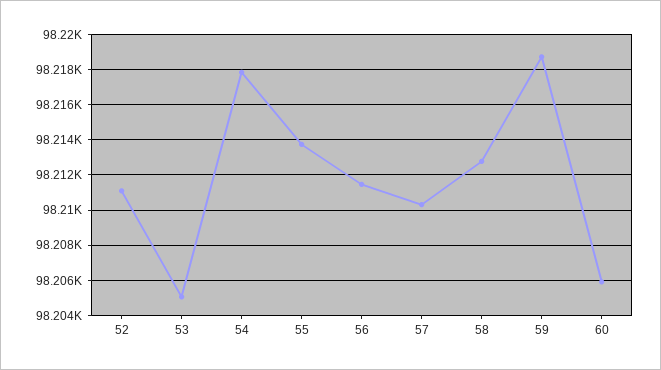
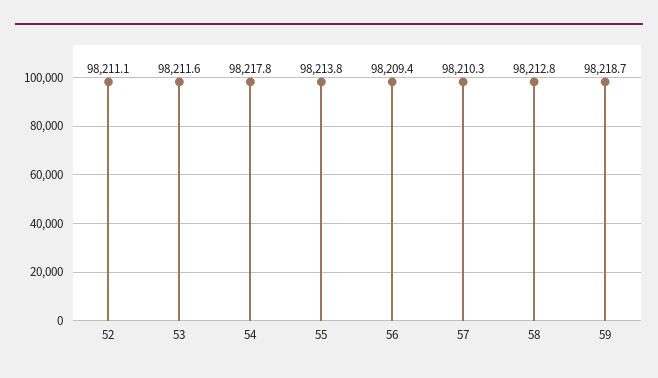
53: 98205 -> 98211.6
56: 98211.5 -> 98209.4
60: 98206 -> none

